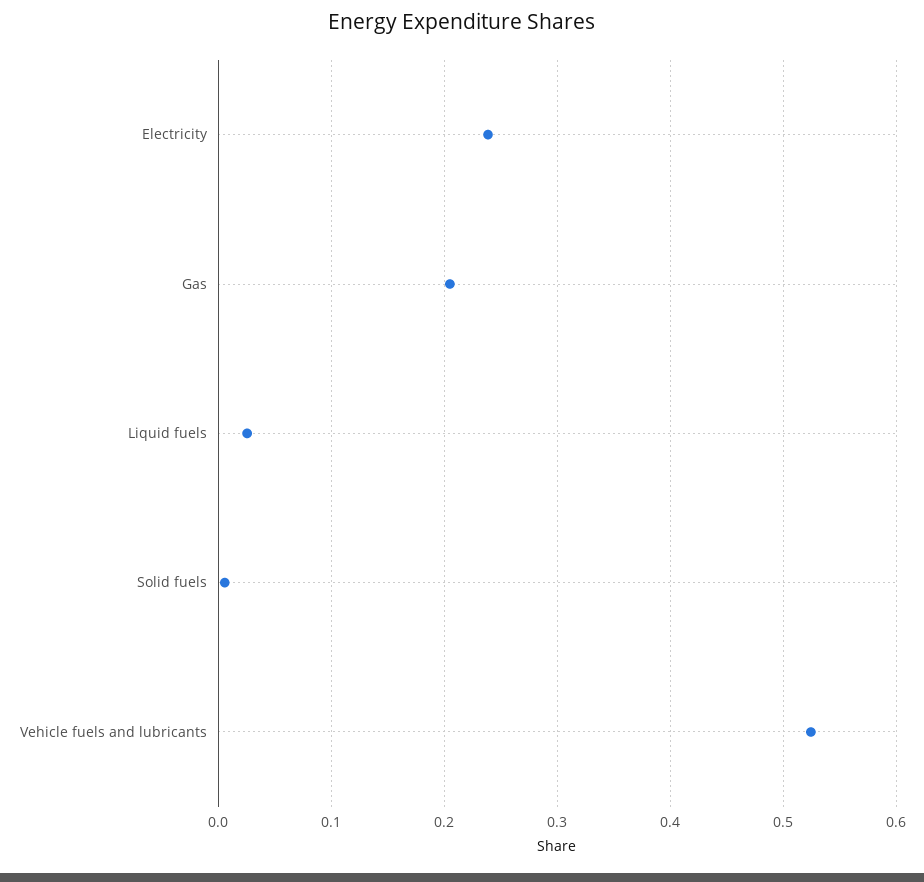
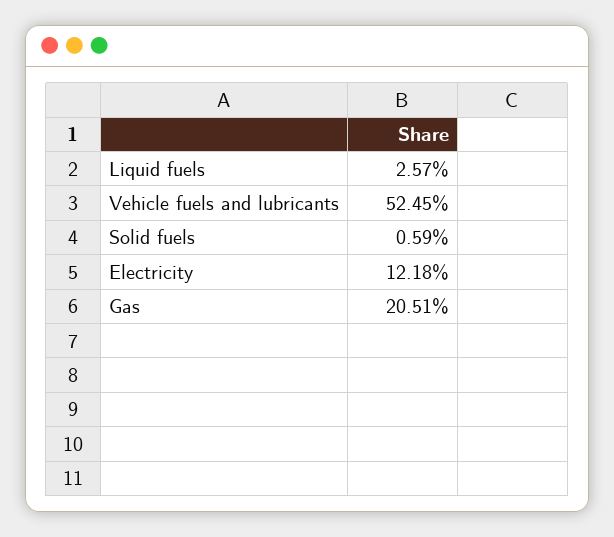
Electricity: 0.24 -> 0.1218

